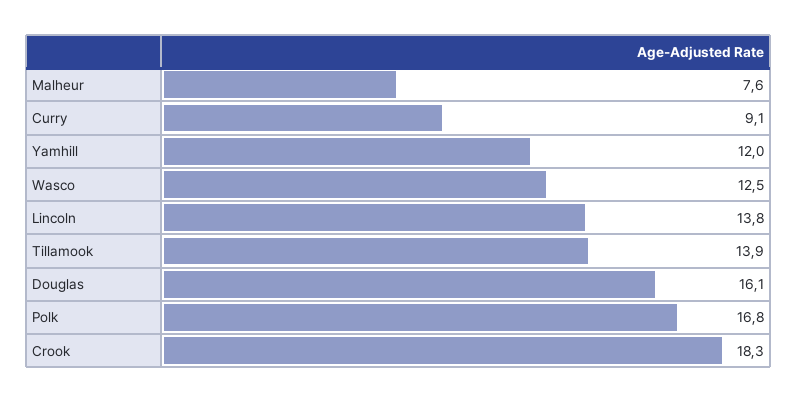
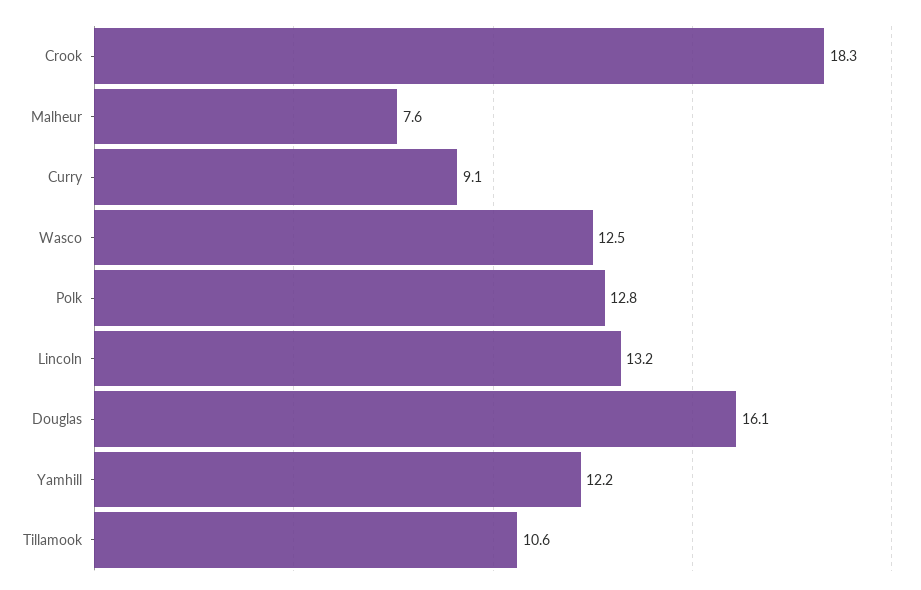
Yamhill: 12 -> 12.2
Lincoln: 13.8 -> 13.2
Tillamook: 13.9 -> 10.6
Polk: 16.8 -> 12.8

